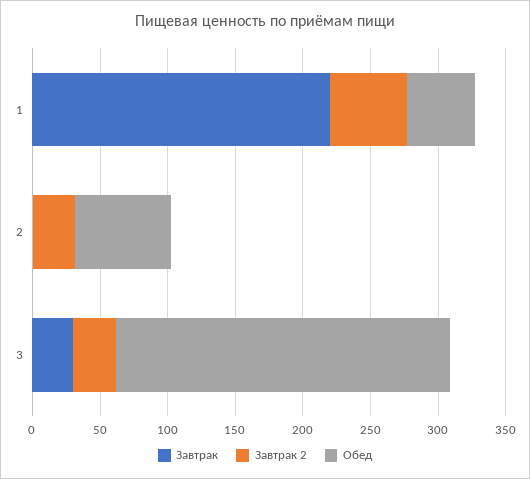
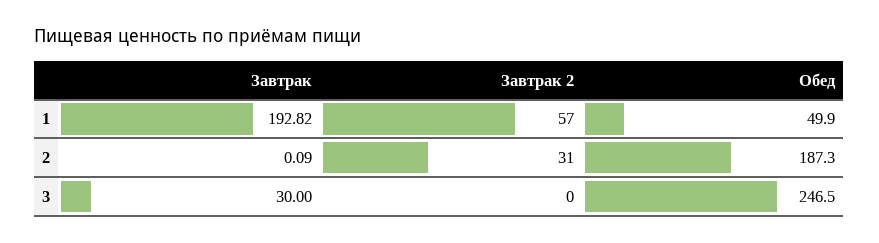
Завтрак, 1: 220 -> 192.82
Обед, 2: 70 -> 187.3
Завтрак 2, 3: 30 -> 0

